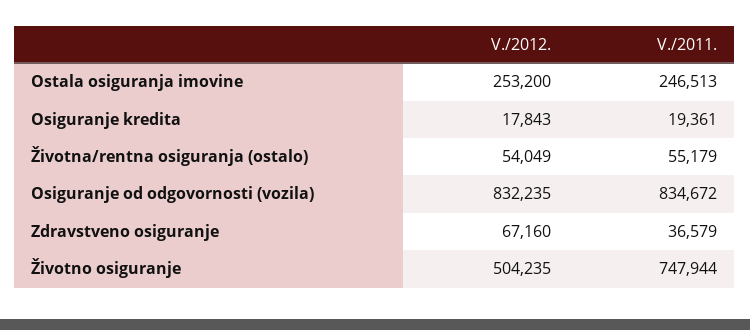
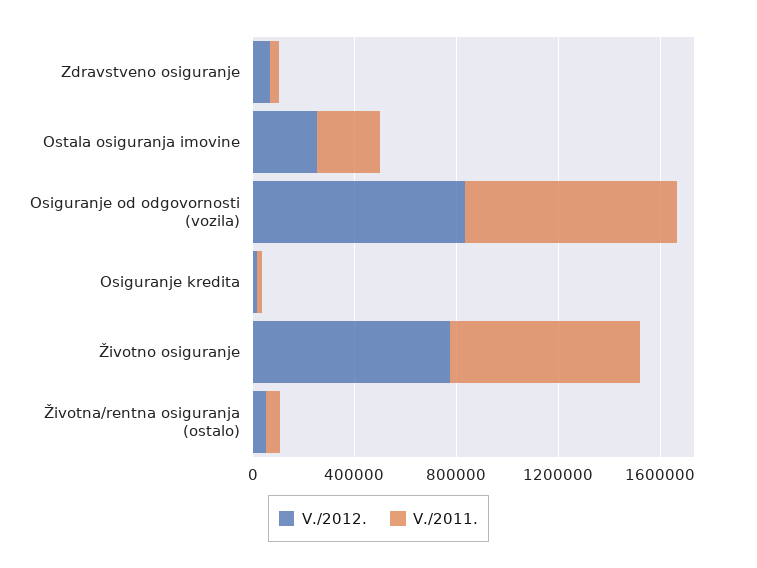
V./2012., Životno osiguranje: 504235 -> 800000

